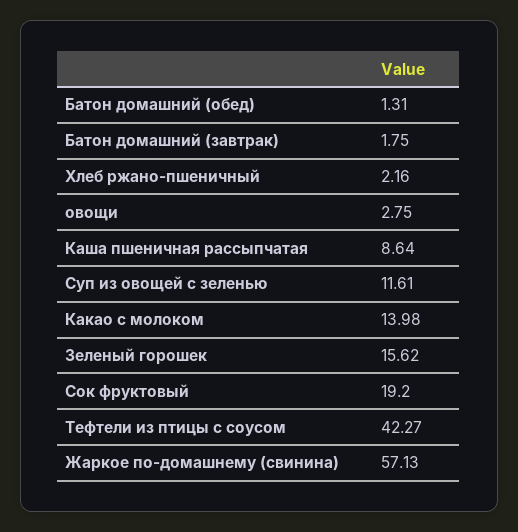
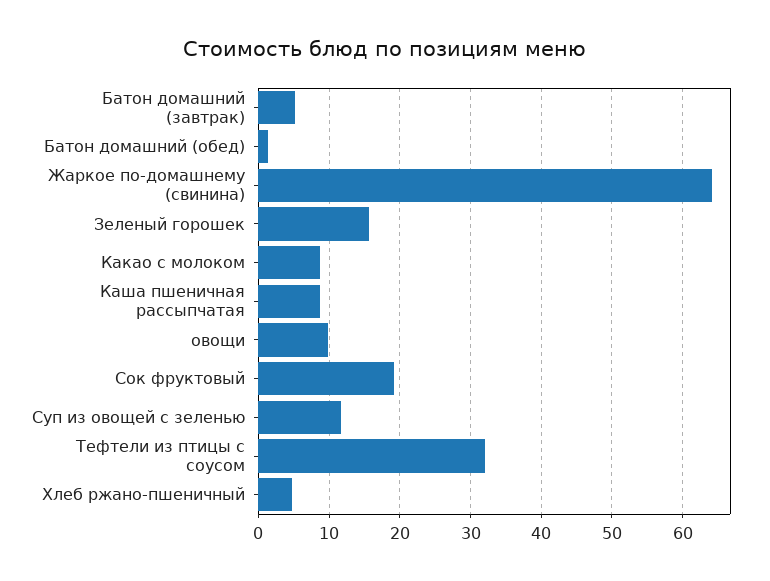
Батон домашний (завтрак): 1.75 -> 5
Хлеб ржано-пшеничный: 2.16 -> 5
овощи: 2.75 -> 10
Какао с молоком: 13.98 -> 9
Тефтели из птицы с соусом: 42.27 -> 32
Жаркое по-домашнему (свинина): 57.13 -> 64

